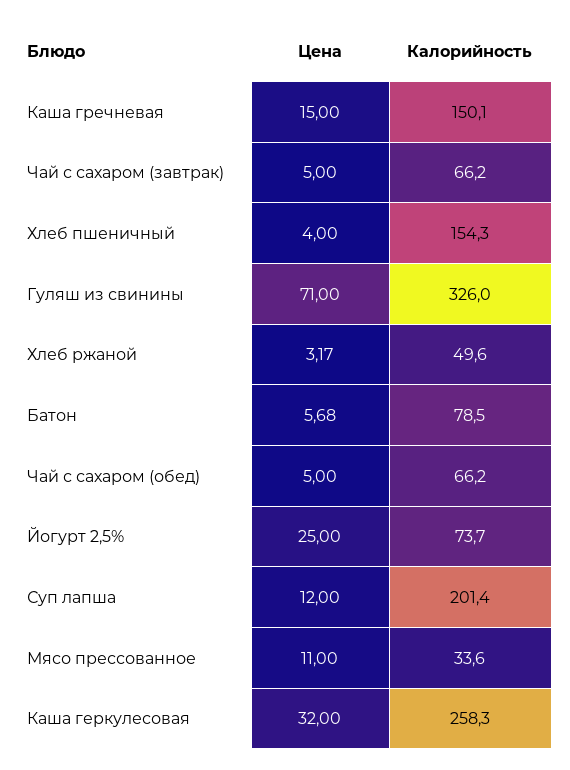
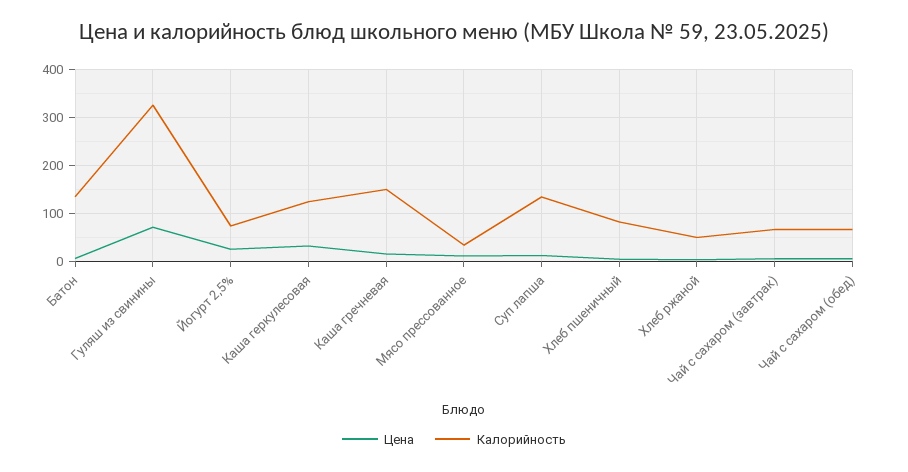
Калорийность, Хлеб пшеничный: 154.3 -> 80
Калорийность, Батон: 78.5 -> 140
Калорийность, Суп лапша: 201.4 -> 140
Калорийность, Каша геркулесовая: 258.3 -> 120

